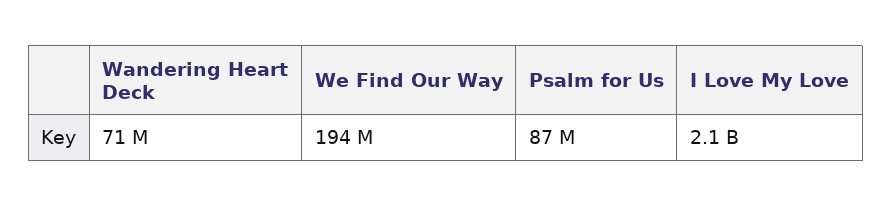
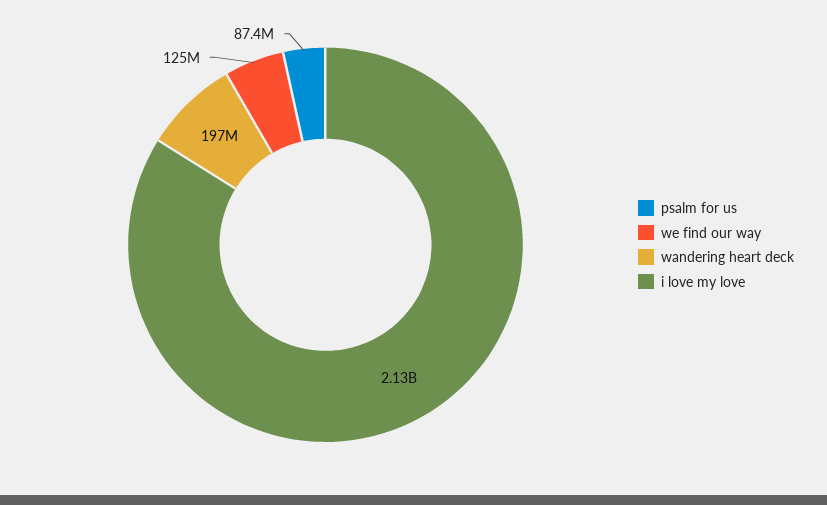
Wandering Heart Deck: 71000000 -> 197000000
We Find Our Way: 194000000 -> 125000000

